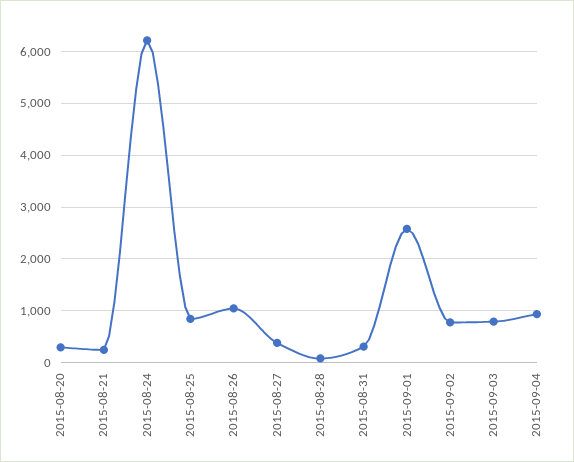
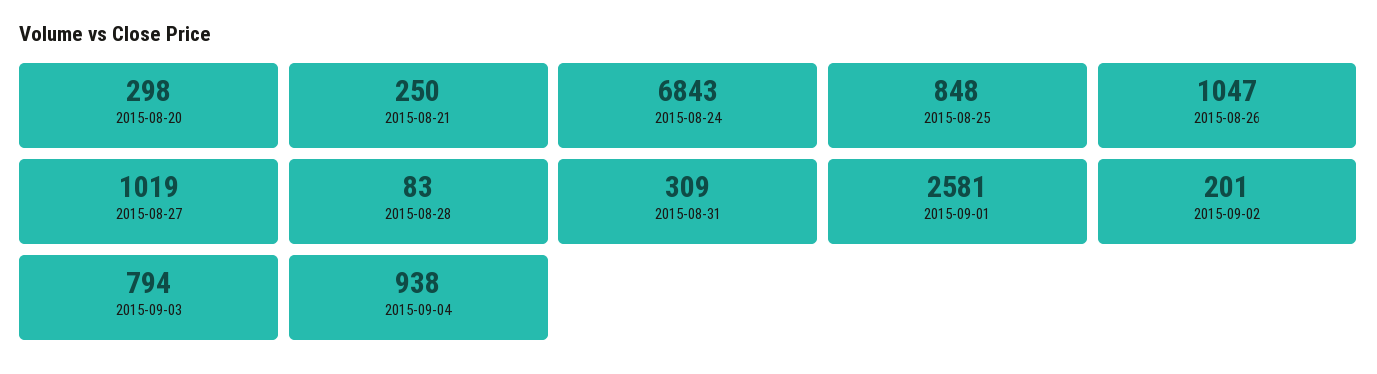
2015-08-24: 6200 -> 6843
2015-08-27: 400 -> 1019
2015-09-02: 800 -> 201

